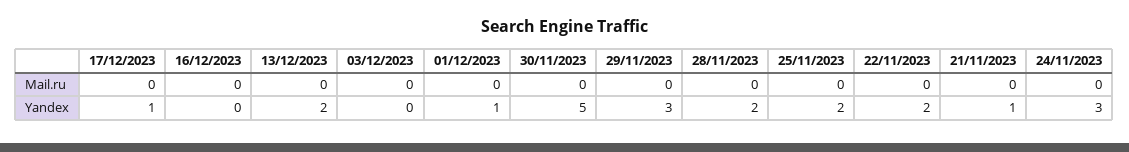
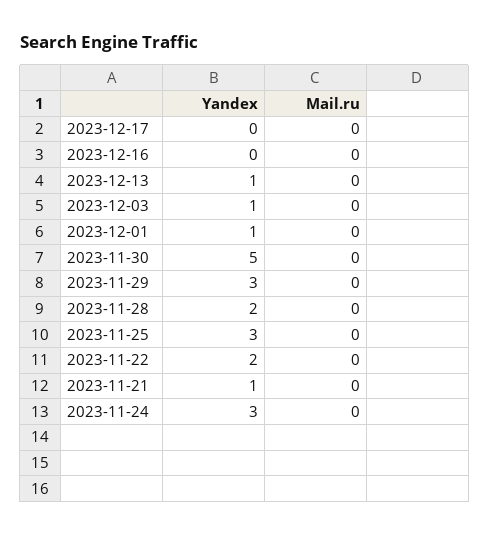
17/12/2023, Yandex: 1 -> 0
13/12/2023, Yandex: 2 -> 1
03/12/2023, Yandex: 0 -> 1
25/11/2023, Yandex: 2 -> 3

